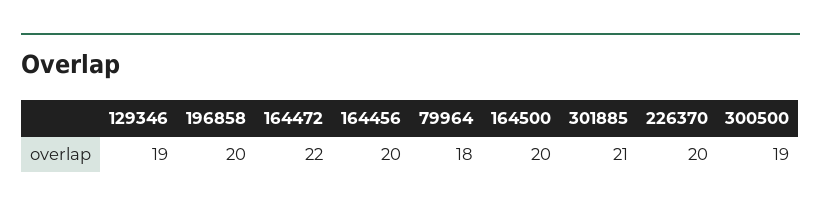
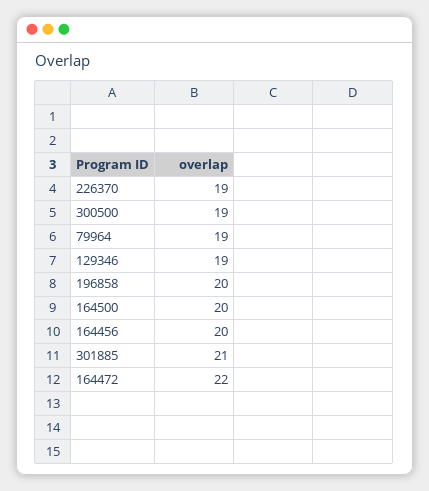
79964: 18 -> 19
226370: 20 -> 19

